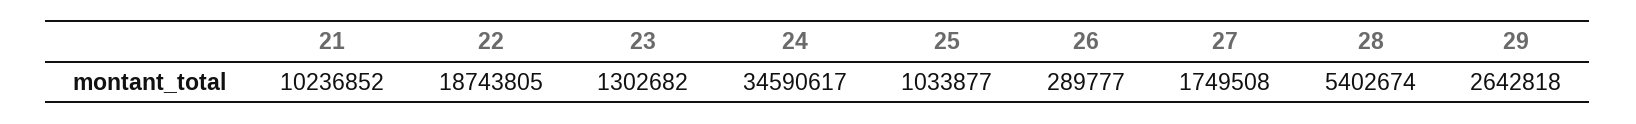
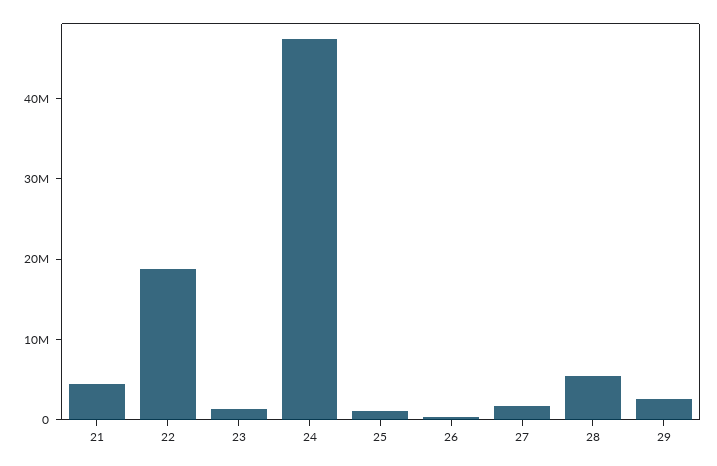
21: 10236852 -> 4000000
24: 34590617 -> 48000000

